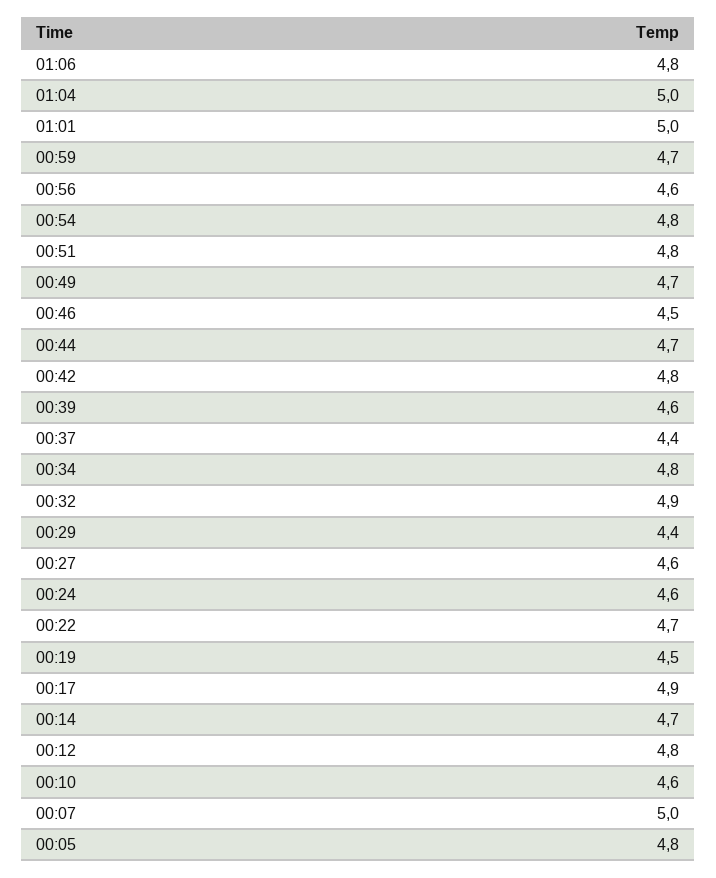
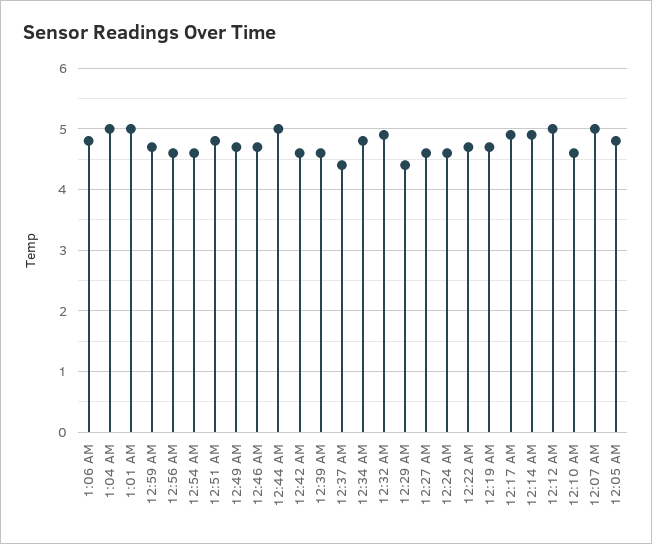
00:54: 4.8 -> 4.6
00:46: 4.5 -> 4.7
00:44: 4.7 -> 5
00:42: 4.8 -> 4.6
00:19: 4.5 -> 4.7
00:14: 4.7 -> 4.9
00:12: 4.8 -> 5

